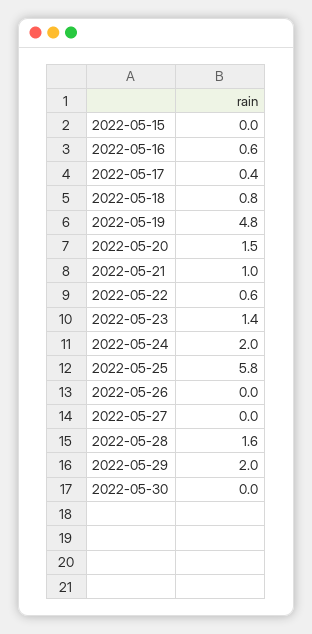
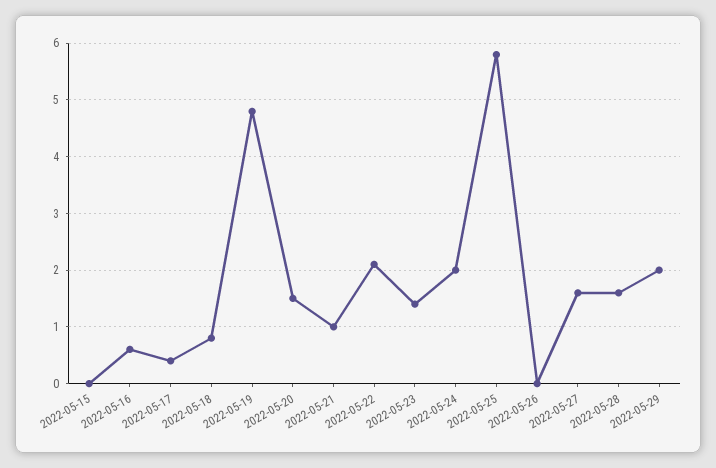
2022-05-22: 0.6 -> 2
2022-05-27: 0 -> 1.5
2022-05-30: 0 -> none

